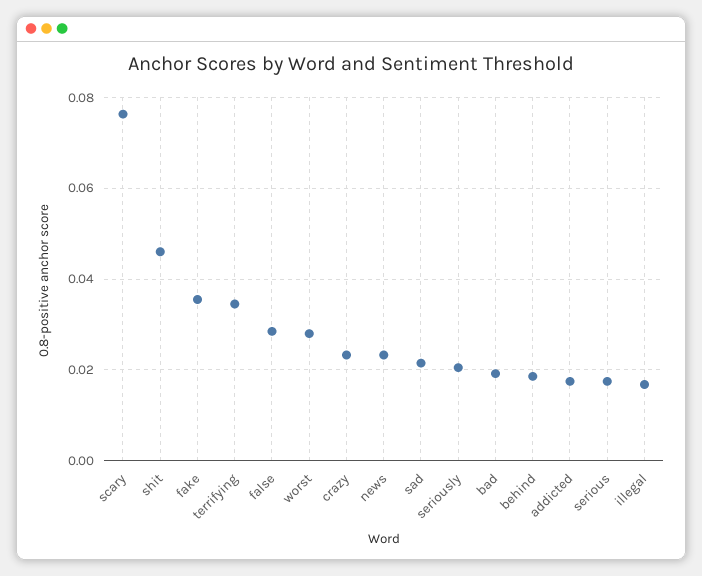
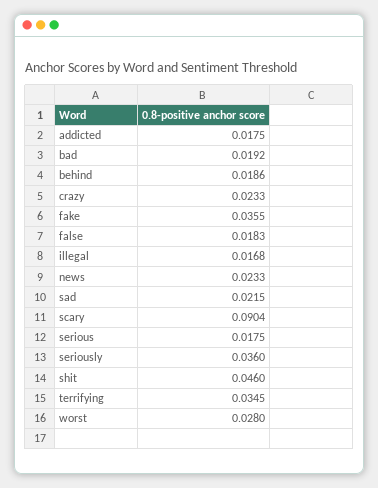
scary: 0.076 -> 0.0904
false: 0.028 -> 0.0183
seriously: 0.02 -> 0.036

